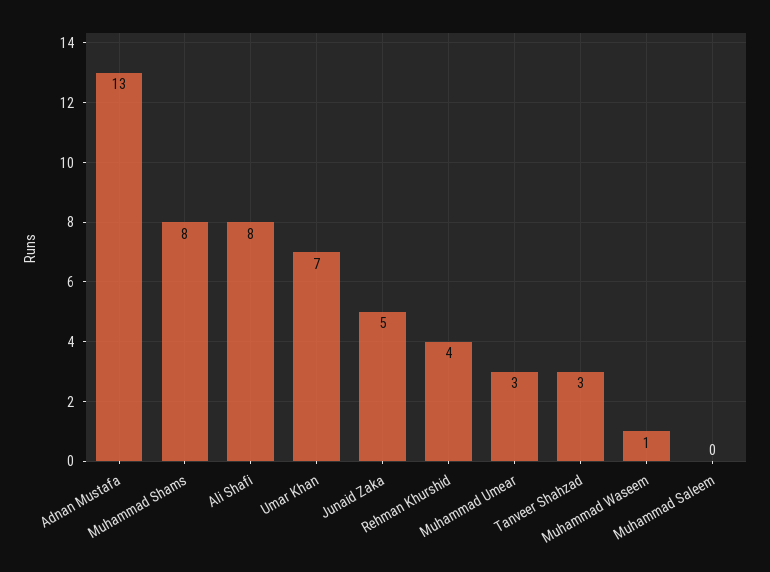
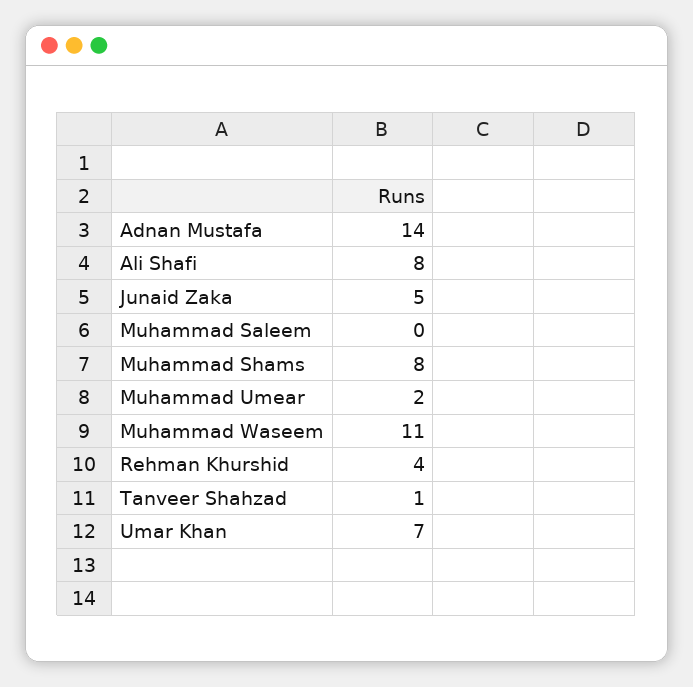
Adnan Mustafa: 13 -> 14
Muhammad Umear: 3 -> 2
Tanveer Shahzad: 3 -> 1
Muhammad Waseem: 1 -> 11

